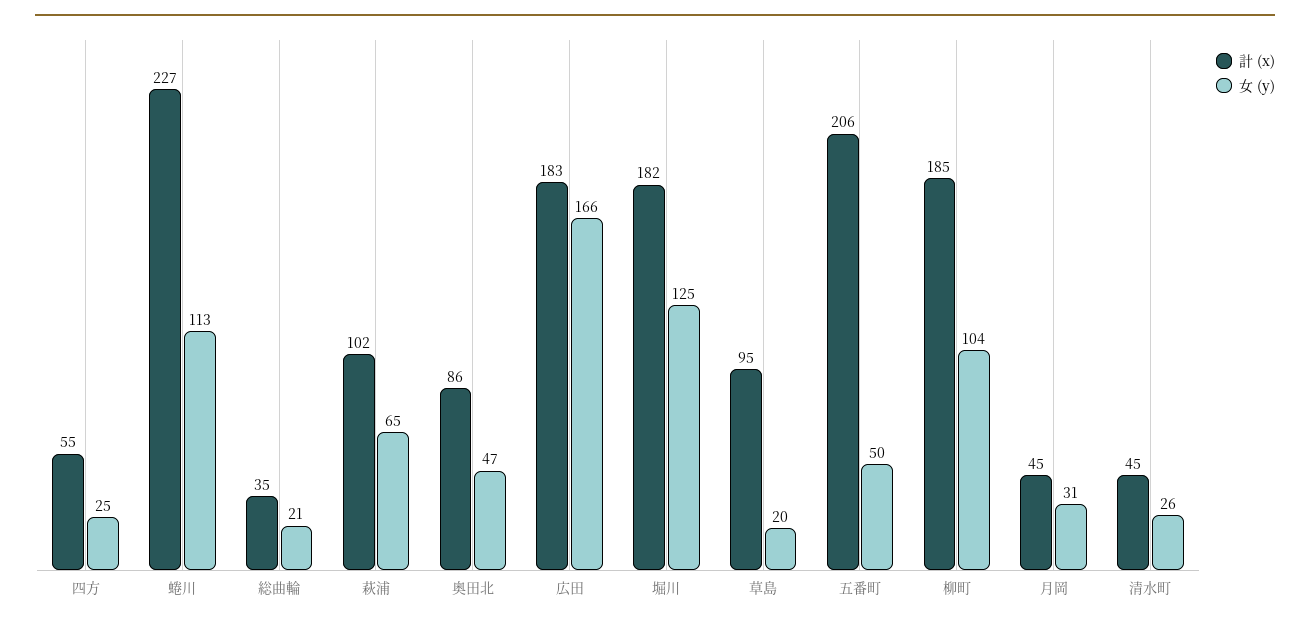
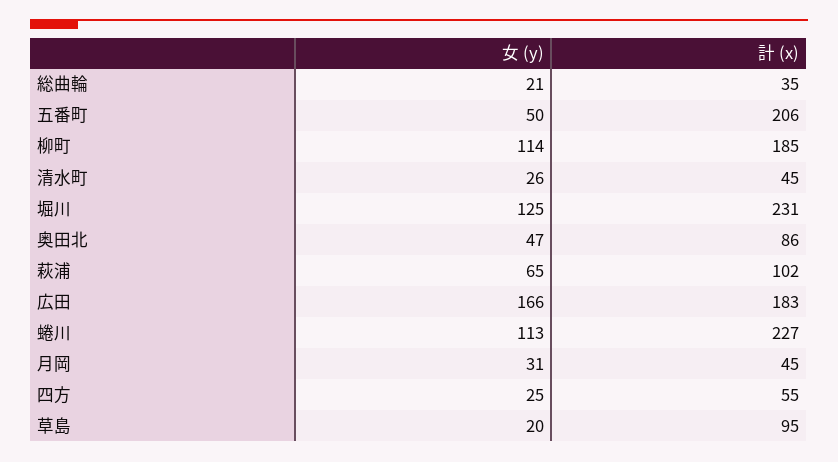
計 (x), 堀川: 182 -> 231
女 (y), 柳町: 104 -> 114

